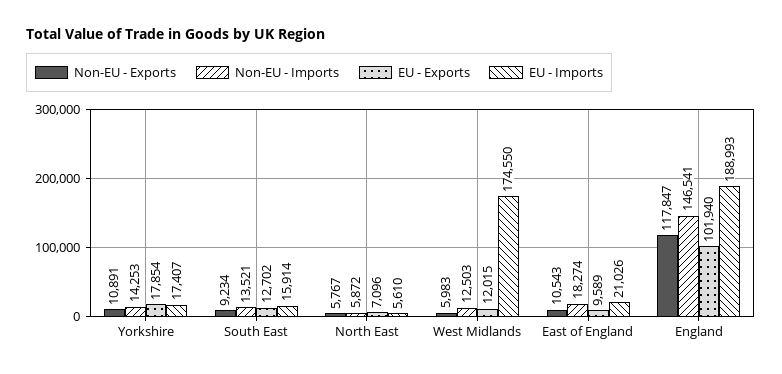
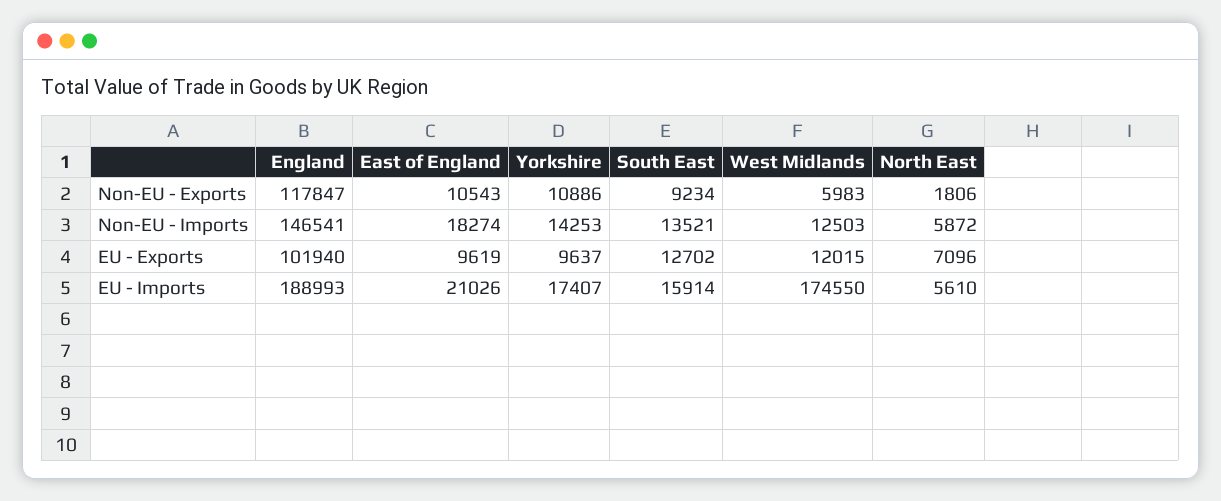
Non-EU - Exports, Yorkshire: 10891 -> 10886
EU - Exports, Yorkshire: 17854 -> 9637
Non-EU - Exports, North East: 5767 -> 1806
EU - Exports, East of England: 9589 -> 9619

